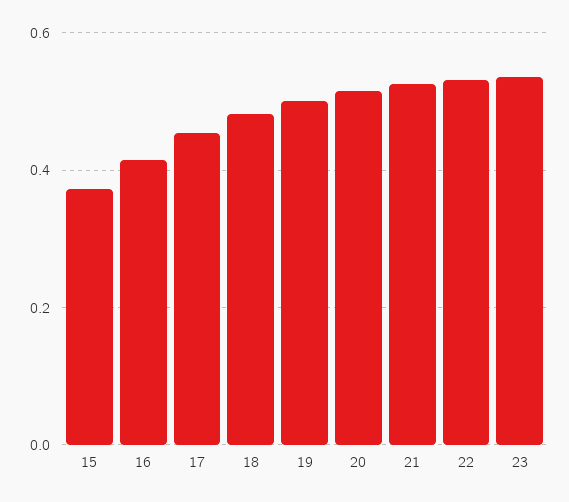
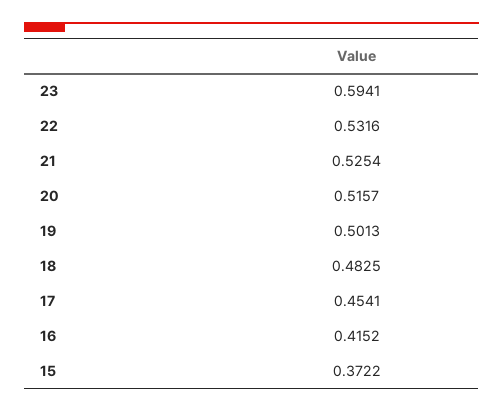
23: 0.54 -> 0.5941

